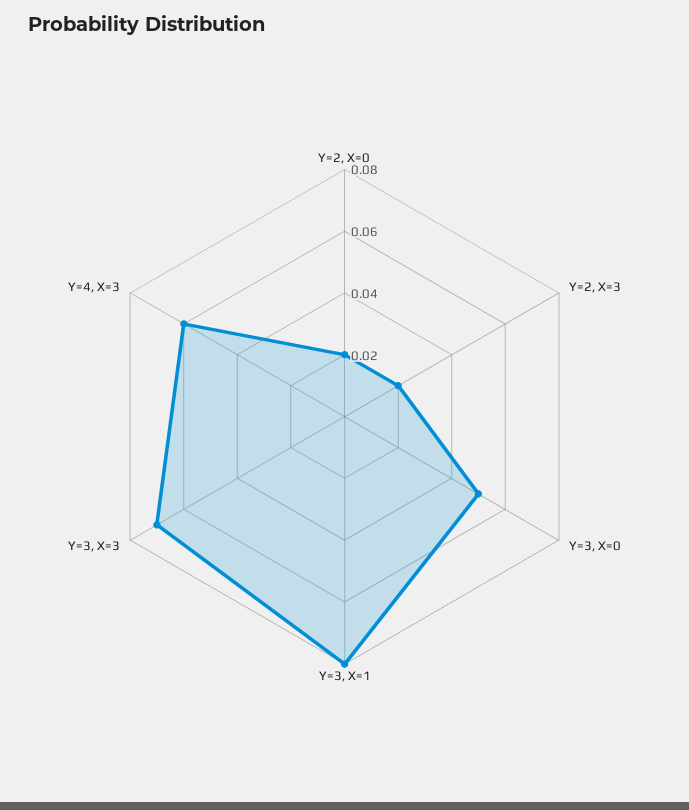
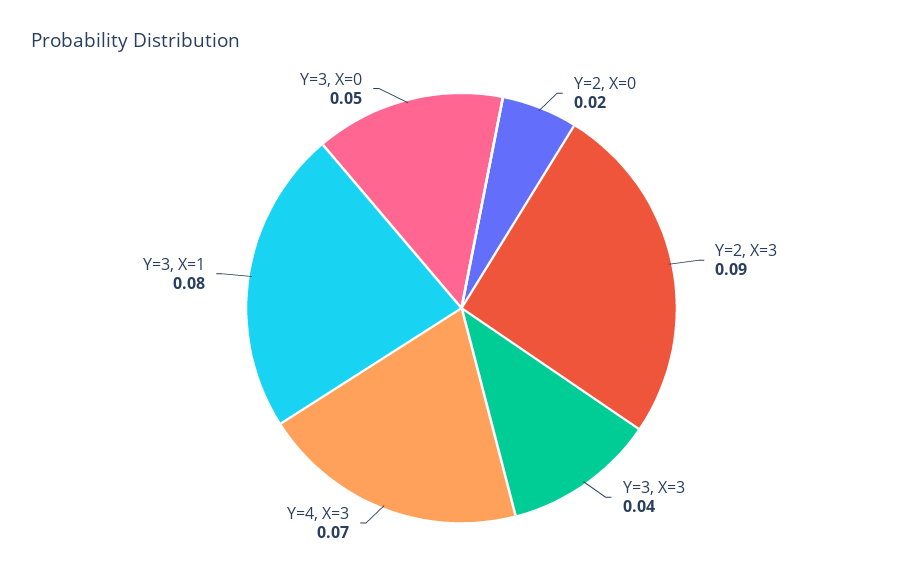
Y=2, X=3: 0.02 -> 0.09
Y=3, X=3: 0.07 -> 0.04
Y=4, X=3: 0.06 -> 0.07

